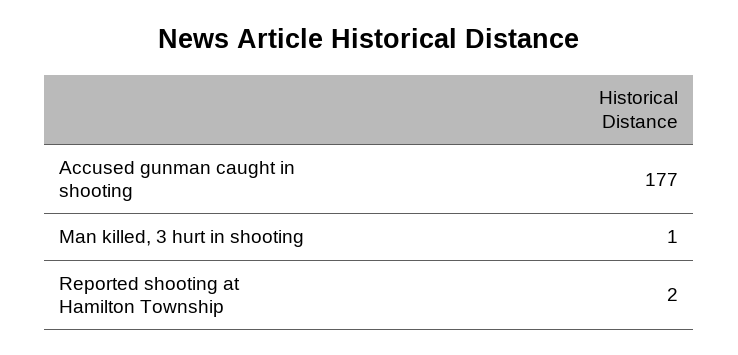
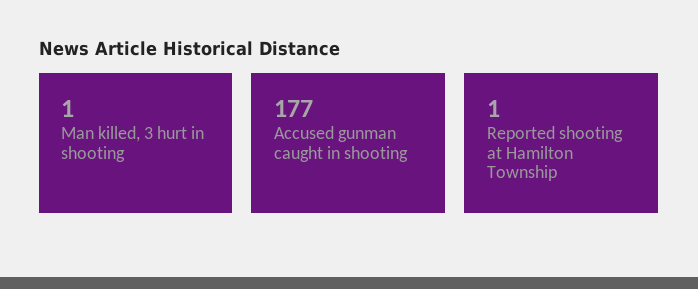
Reported shooting at Hamilton Township: 2 -> 1

